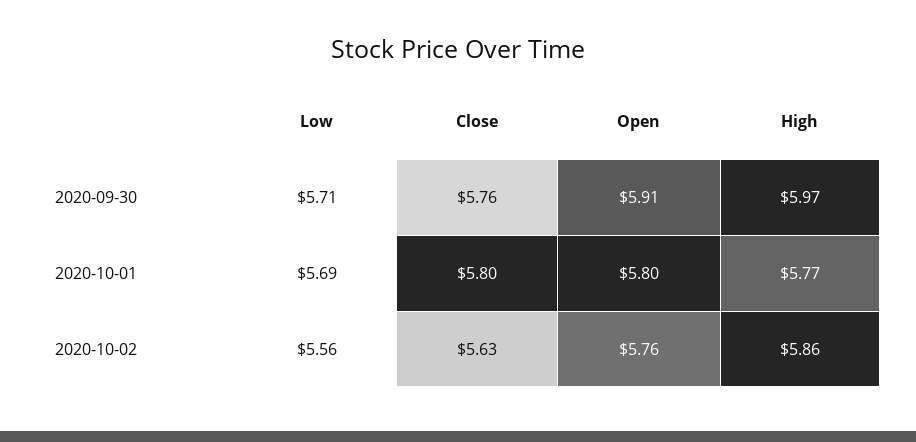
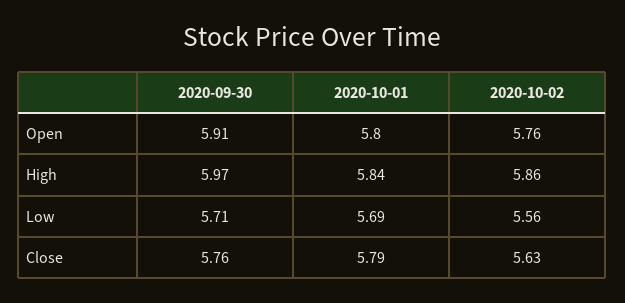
Close, 2020-10-01: 5.8 -> 5.79
High, 2020-10-01: 5.77 -> 5.84

